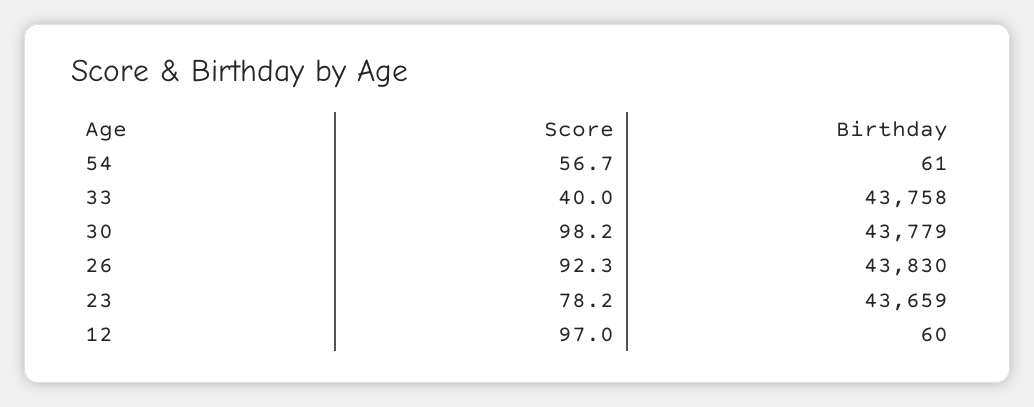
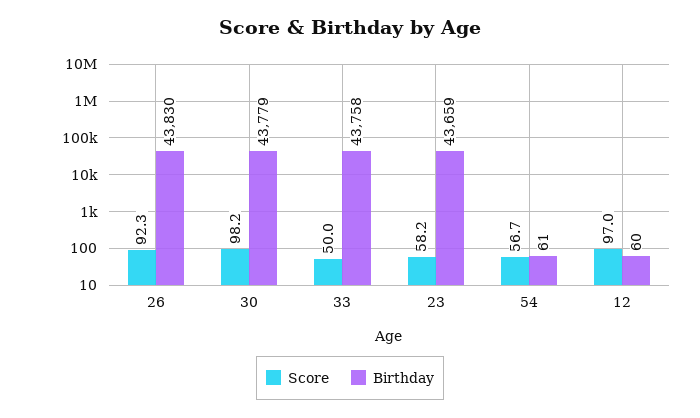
Score, 33: 40 -> 50
Score, 23: 78.2 -> 58.2

